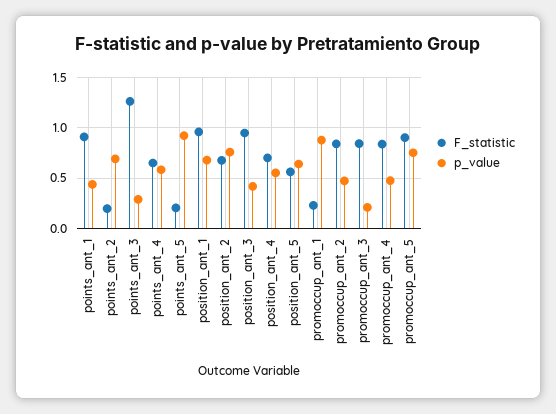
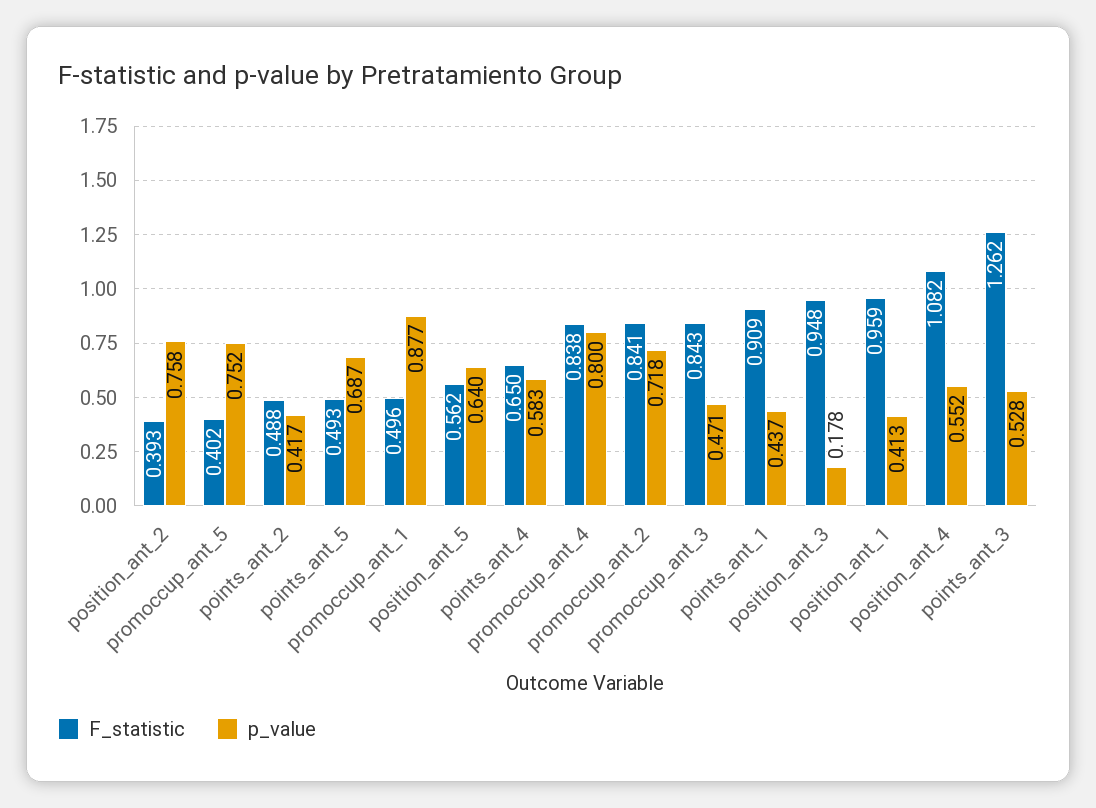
F_statistic, points_ant_2: 0.2 -> 0.488
p_value, points_ant_2: 0.7 -> 0.417
p_value, points_ant_3: 0.3 -> 0.528
F_statistic, points_ant_5: 0.2 -> 0.493
p_value, points_ant_5: 0.9 -> 0.687
p_value, position_ant_1: 0.7 -> 0.413
F_statistic, position_ant_2: 0.7 -> 0.393
p_value, position_ant_3: 0.4 -> 0.178
F_statistic, position_ant_4: 0.7 -> 1.082
F_statistic, promoccup_ant_1: 0.2 -> 0.496
p_value, promoccup_ant_2: 0.5 -> 0.718
p_value, promoccup_ant_3: 0.2 -> 0.471
p_value, promoccup_ant_4: 0.5 -> 0.8
F_statistic, promoccup_ant_5: 0.9 -> 0.402

